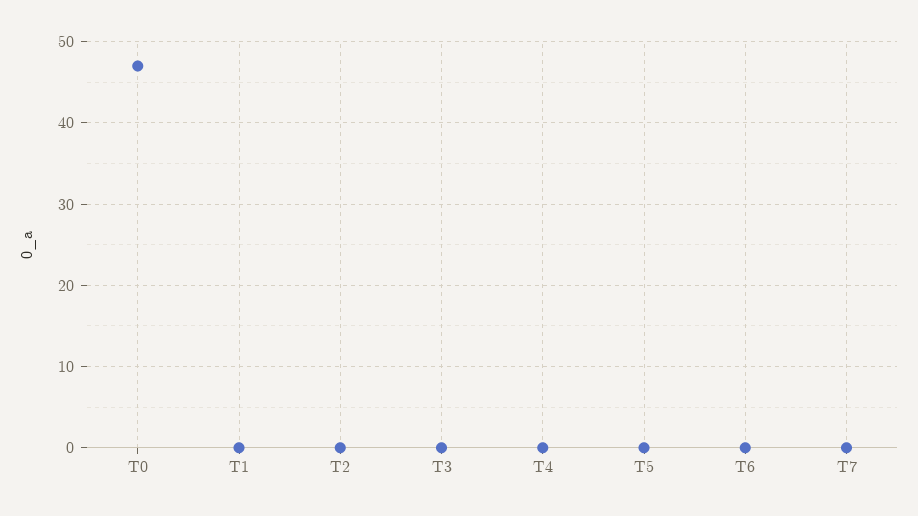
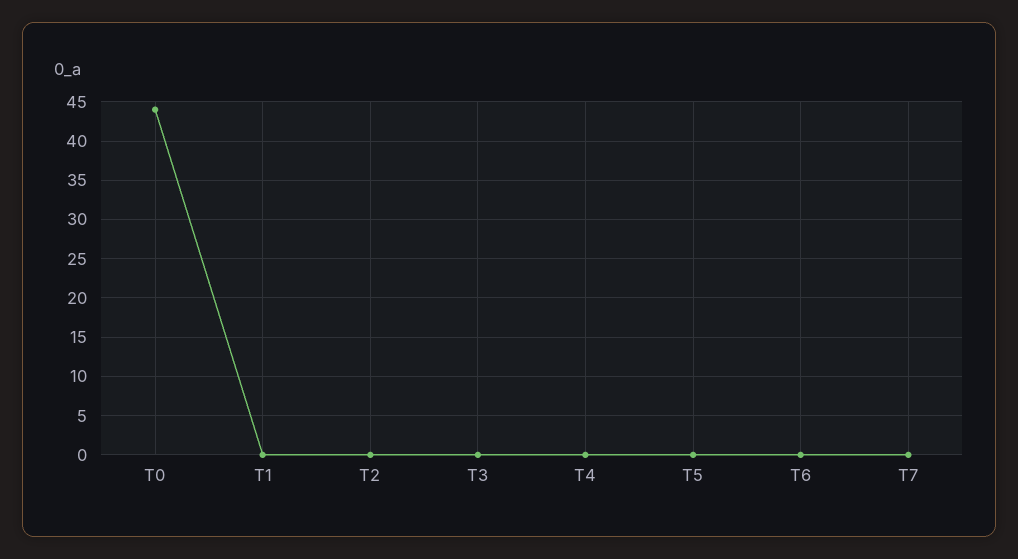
T0: 47 -> 44

